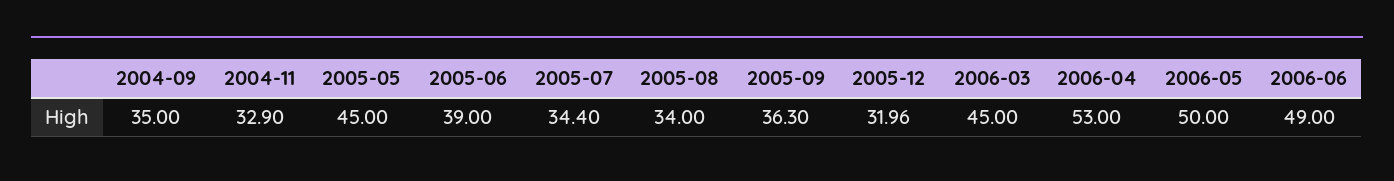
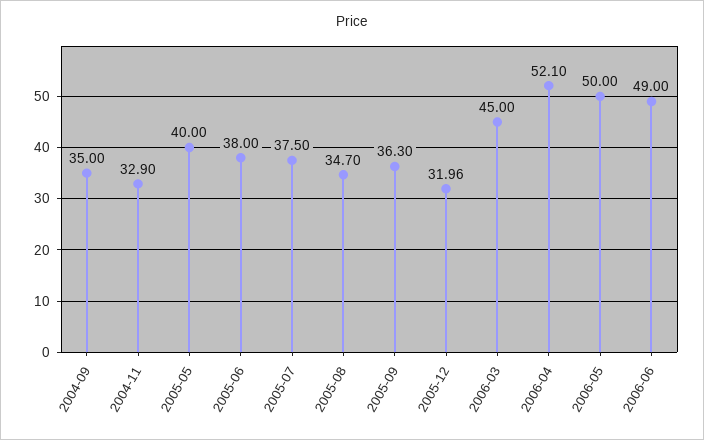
2005-05: 45 -> 40
2005-06: 39 -> 38
2005-07: 34.4 -> 37.5
2005-08: 34 -> 34.7
2006-04: 53 -> 52.1

